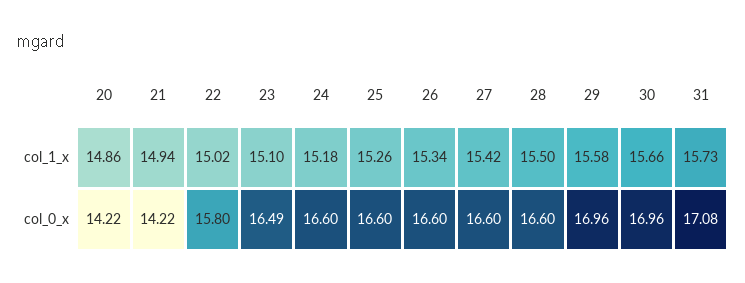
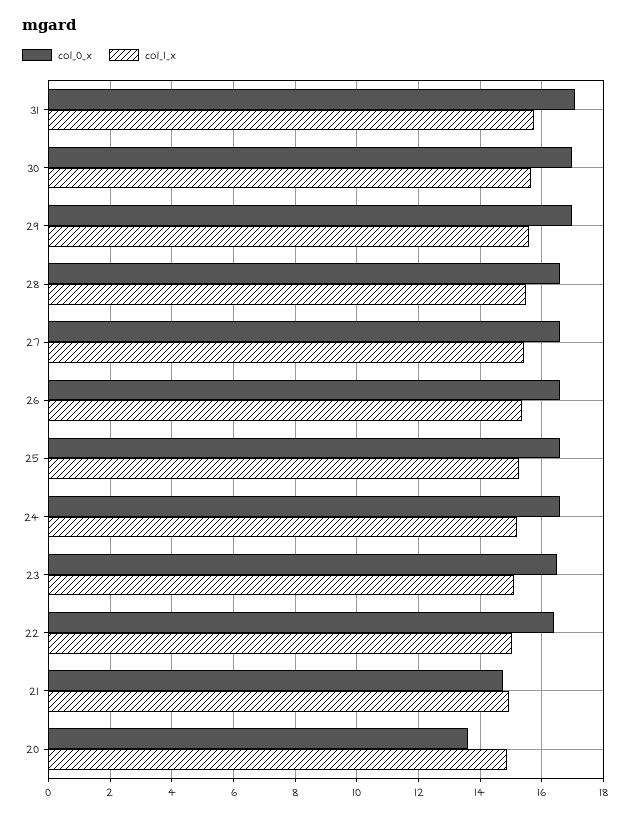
col_0_x, 20: 14.22 -> 13.6
col_0_x, 21: 14.22 -> 14.8
col_0_x, 22: 15.8 -> 16.4

